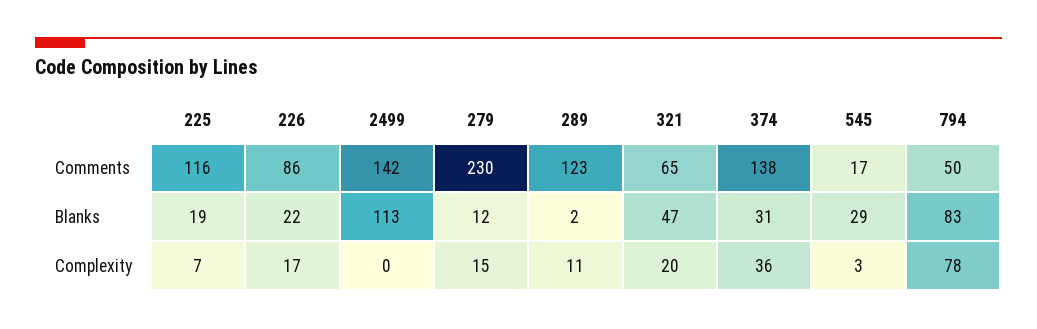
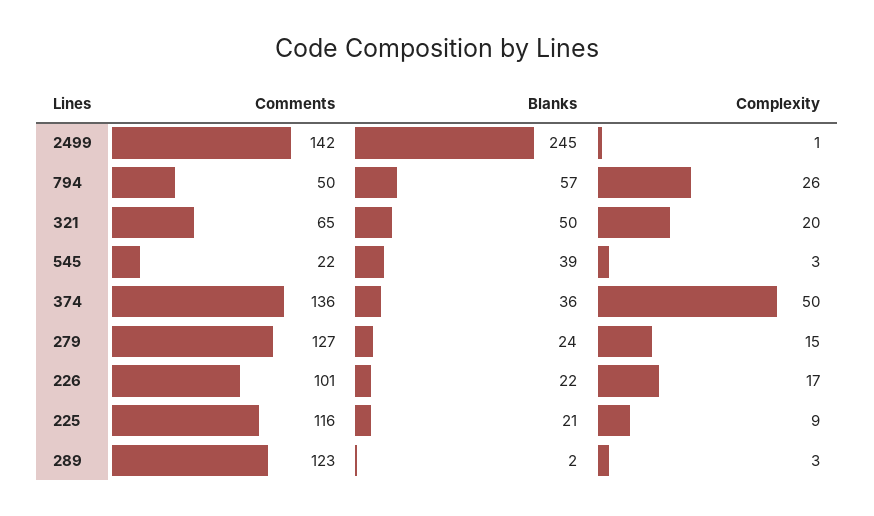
226, Comments: 86 -> 101
279, Comments: 230 -> 127
374, Comments: 138 -> 136
545, Comments: 17 -> 22
225, Blanks: 19 -> 21
2499, Blanks: 113 -> 245
279, Blanks: 12 -> 24
321, Blanks: 47 -> 50
374, Blanks: 31 -> 36
545, Blanks: 29 -> 39
794, Blanks: 83 -> 57
225, Complexity: 7 -> 9
2499, Complexity: 0 -> 1
289, Complexity: 11 -> 3
374, Complexity: 36 -> 50
794, Complexity: 78 -> 26

